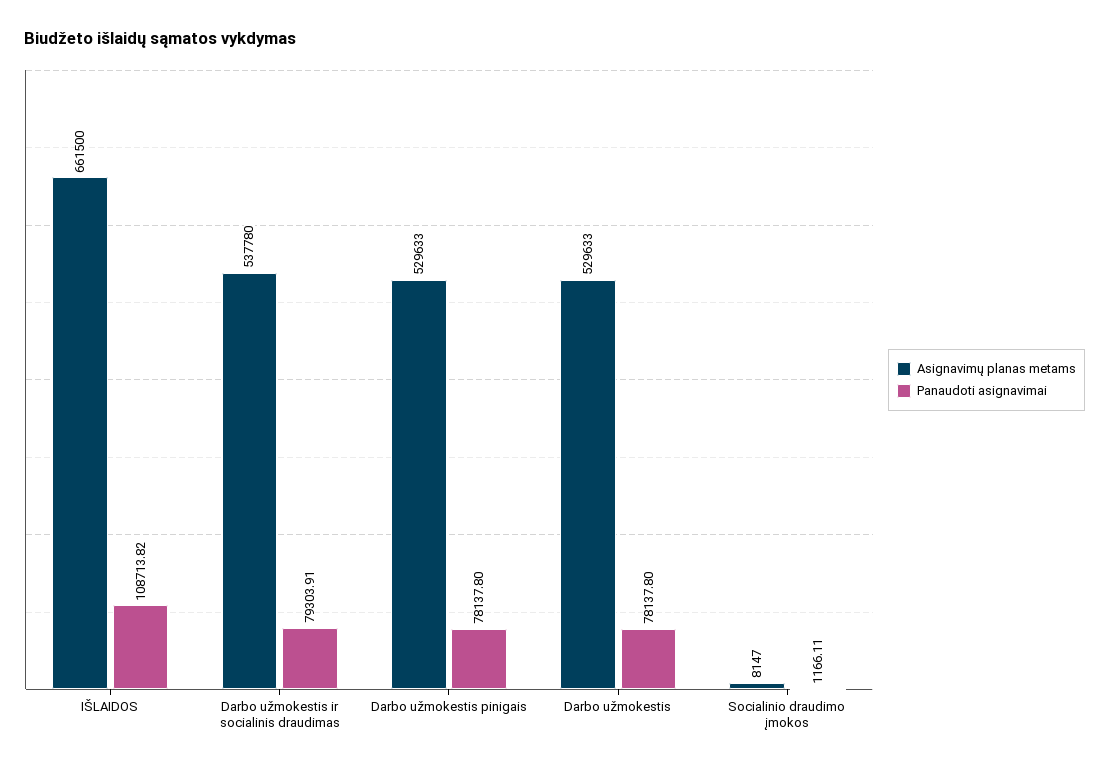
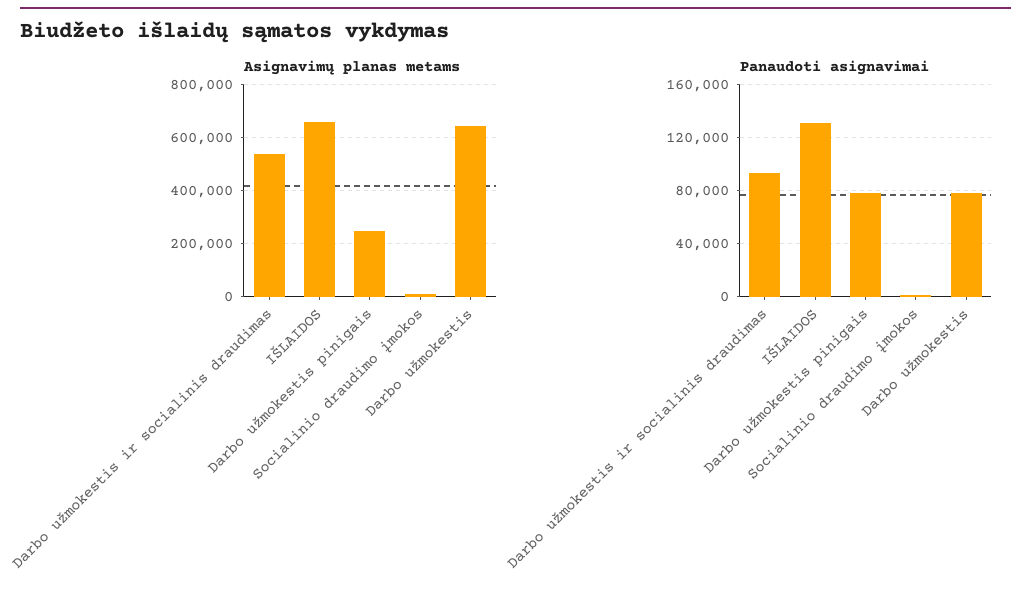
Panaudoti asignavimai, IŠLAIDOS: 108713.82 -> 130000
Panaudoti asignavimai, Darbo užmokestis ir socialinis draudimas: 79303.91 -> 95000
Asignavimų planas metams, Darbo užmokestis pinigais: 529633 -> 250000
Asignavimų planas metams, Darbo užmokestis: 529633 -> 650000

